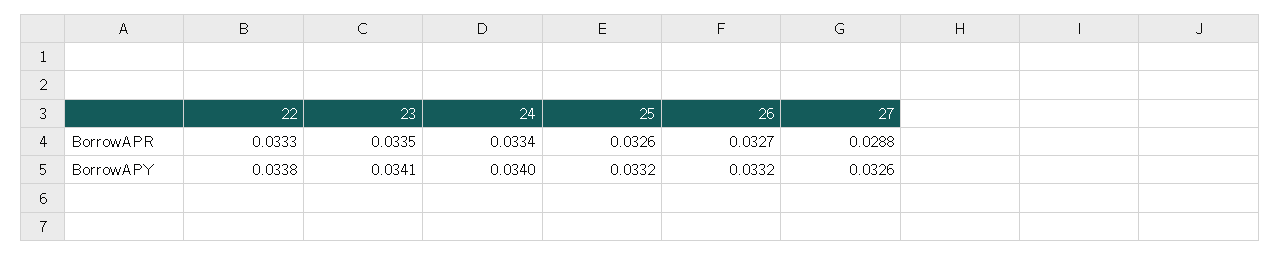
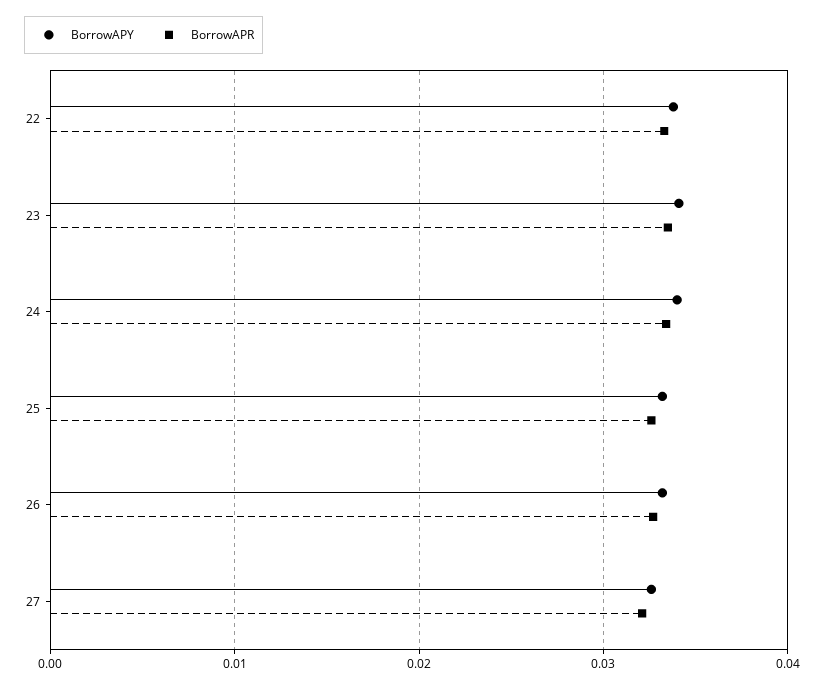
BorrowAPR, 27: 0.0288 -> 0.032

